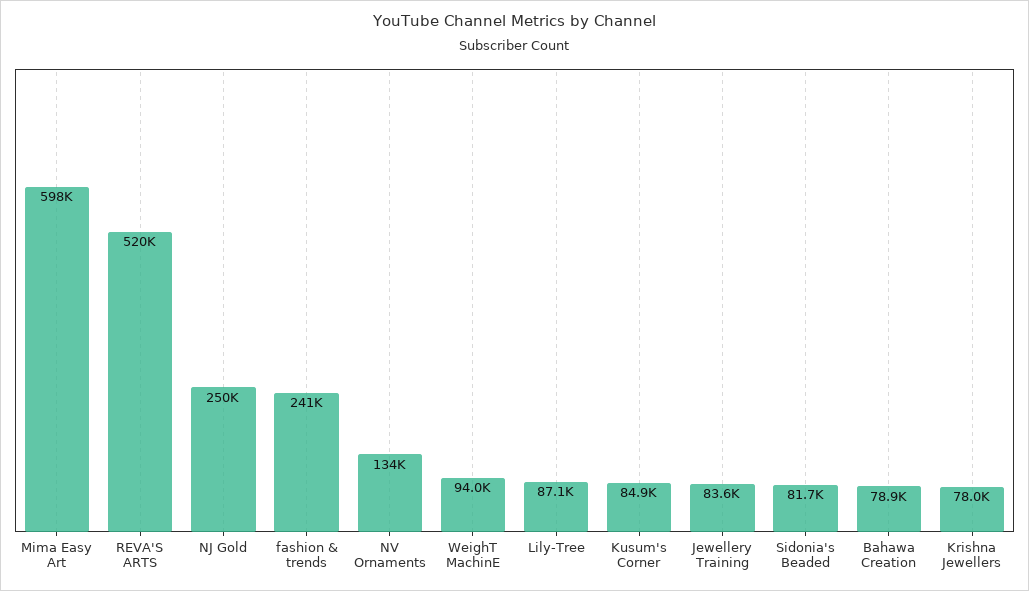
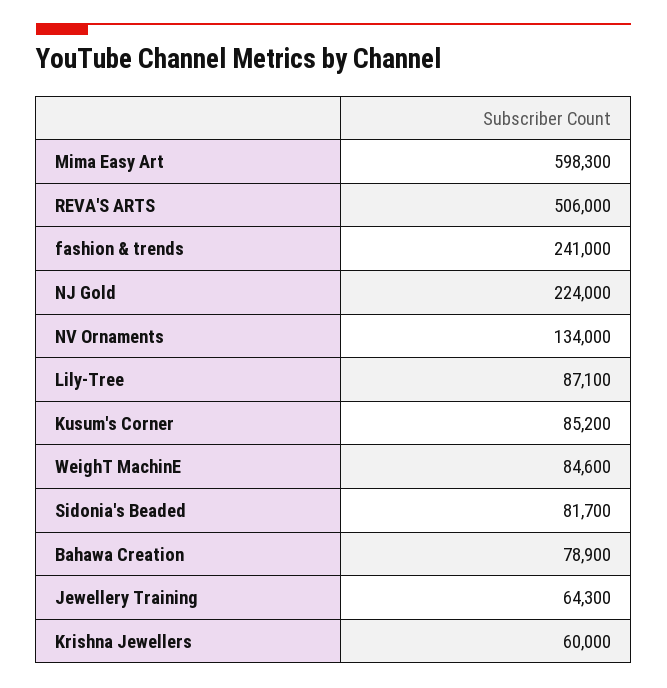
REVA'S ARTS: 520000 -> 506000
NJ Gold: 250000 -> 224000
WeighT MachinE: 94000 -> 84600
Kusum's Corner: 84900 -> 85200
Jewellery Training: 83600 -> 64300
Krishna Jewellers: 78000 -> 60000

